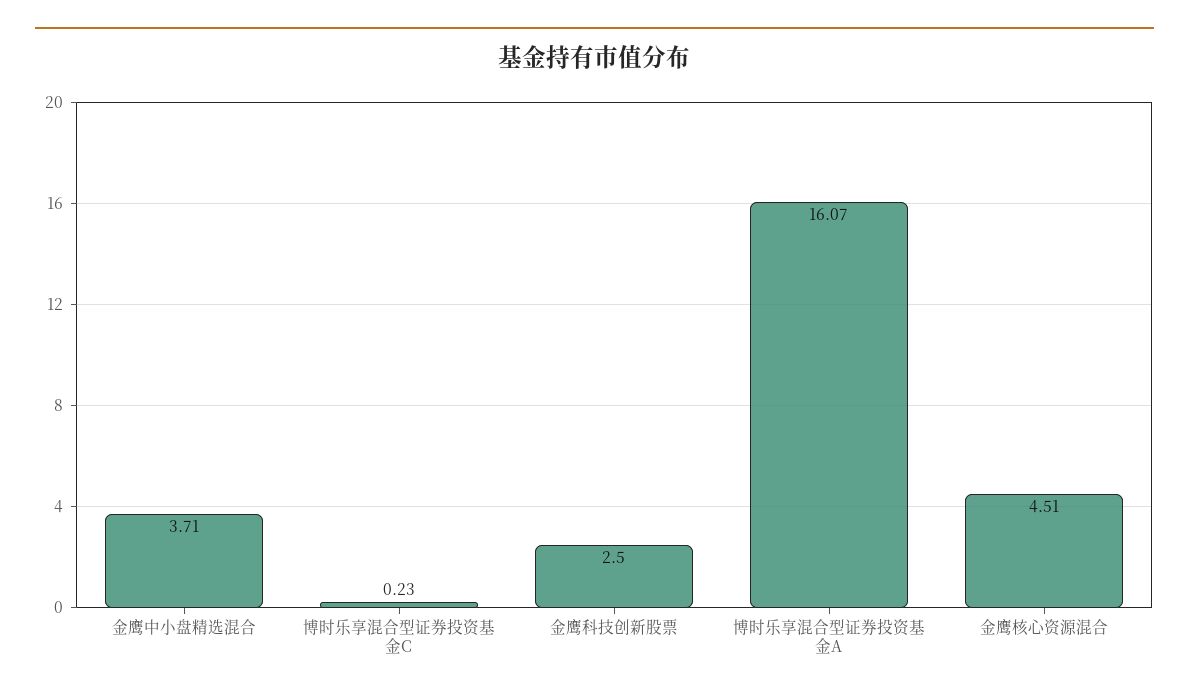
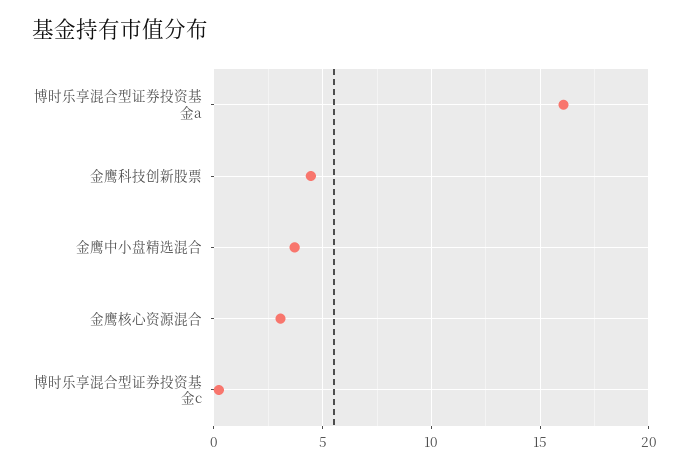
金鹰科技创新股票: 2.5 -> 4.5
金鹰核心资源混合: 4.51 -> 3

